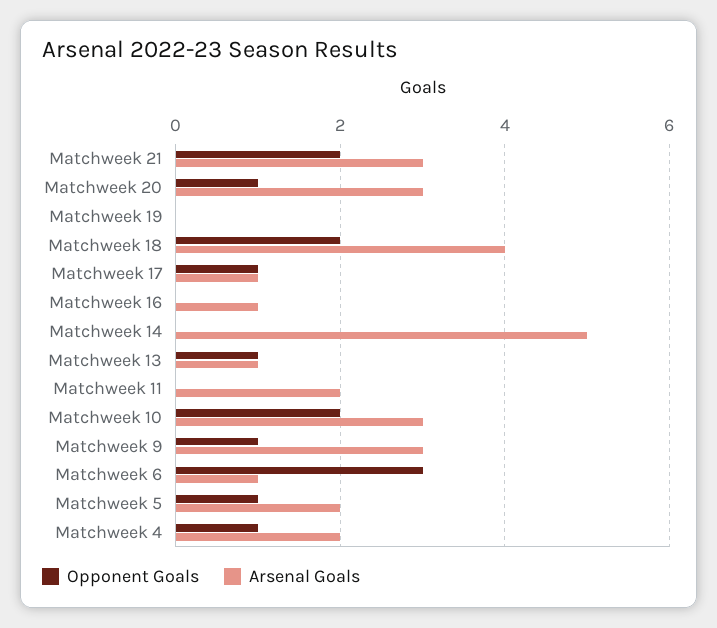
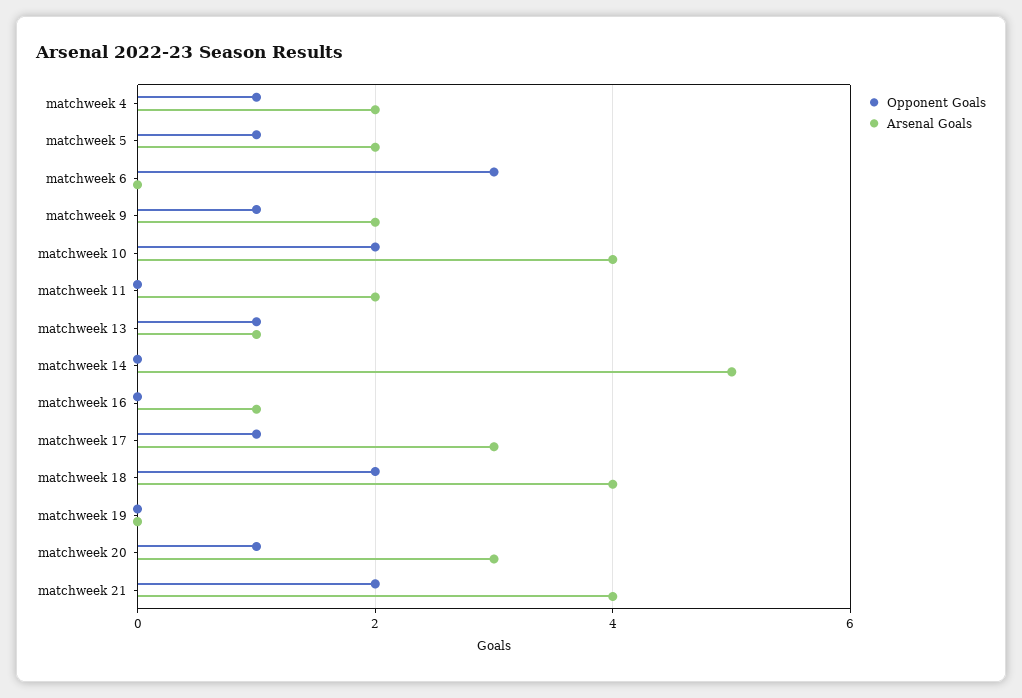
Arsenal Goals, Matchweek 21: 3 -> 4
Arsenal Goals, Matchweek 17: 1 -> 3
Arsenal Goals, Matchweek 10: 3 -> 4
Arsenal Goals, Matchweek 9: 3 -> 2
Arsenal Goals, Matchweek 6: 1 -> 0

